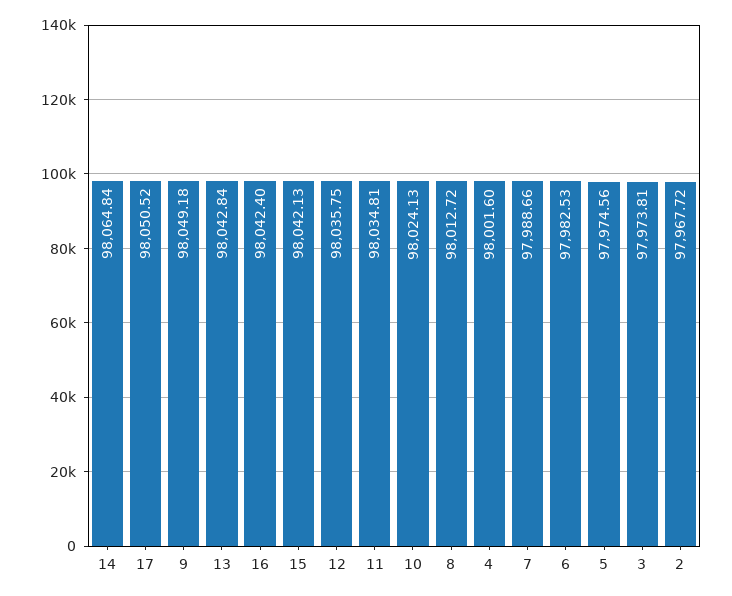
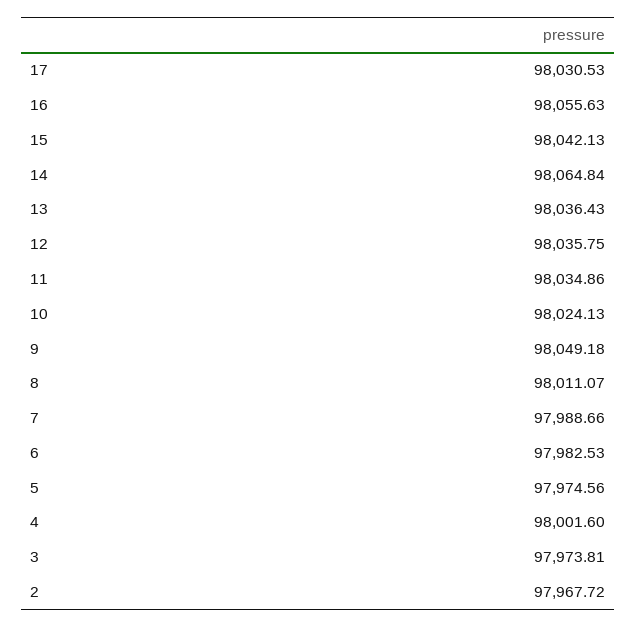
17: 98050.52 -> 98030.53
13: 98042.84 -> 98036.43
16: 98042.4 -> 98055.63
11: 98034.81 -> 98034.86
8: 98012.72 -> 98011.07

